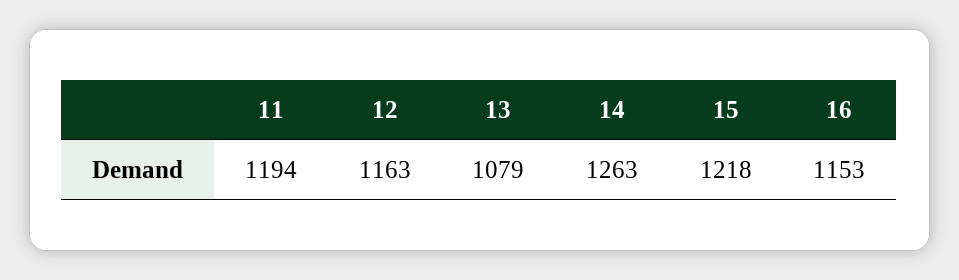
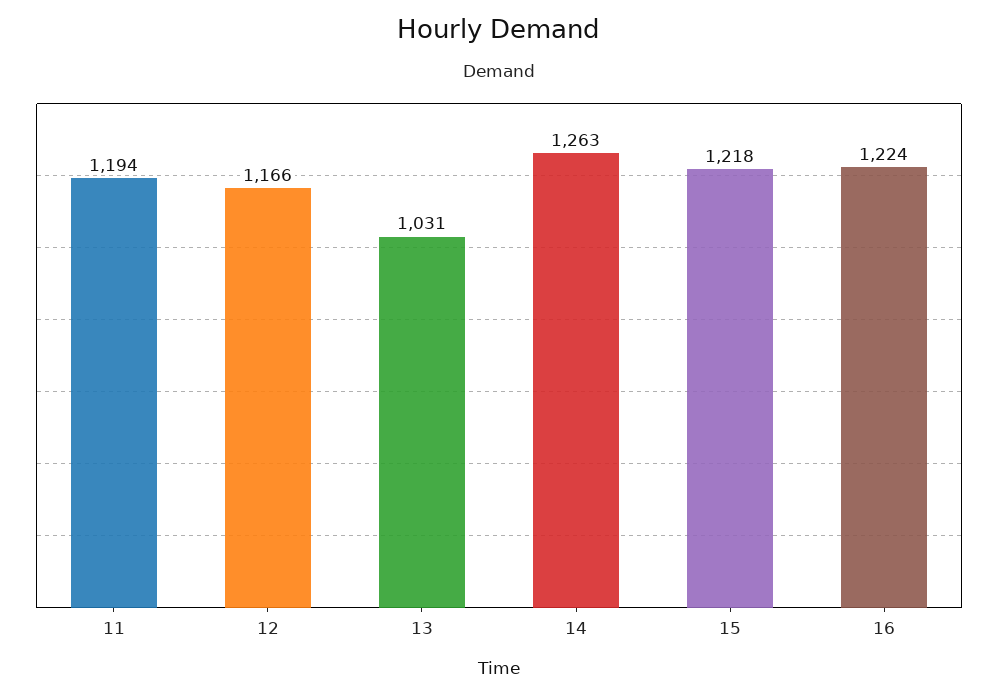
12: 1163 -> 1166
13: 1079 -> 1031
16: 1153 -> 1224

